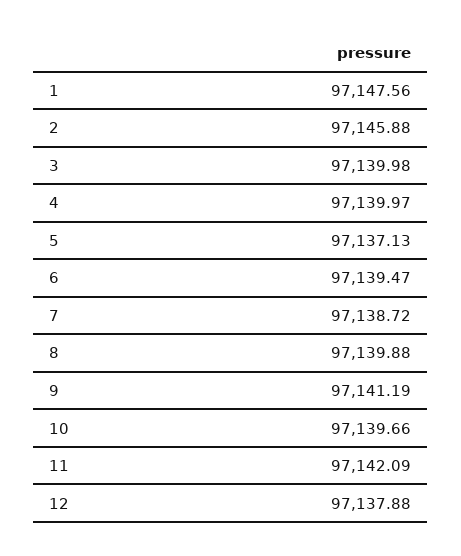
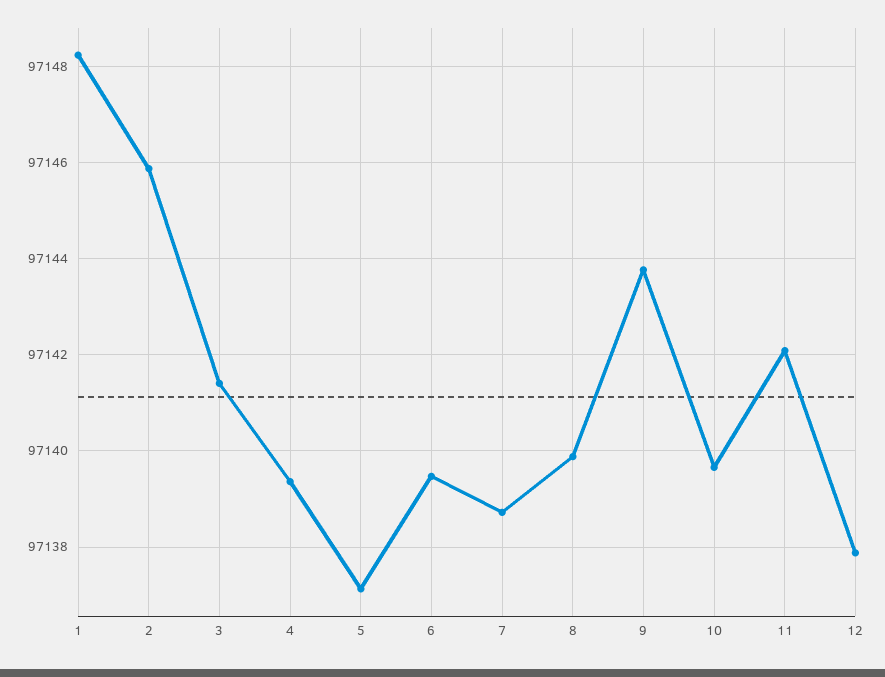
1: 97147.56 -> 97148.2
3: 97139.98 -> 97141.4
4: 97139.97 -> 97139.4
9: 97141.19 -> 97143.8

